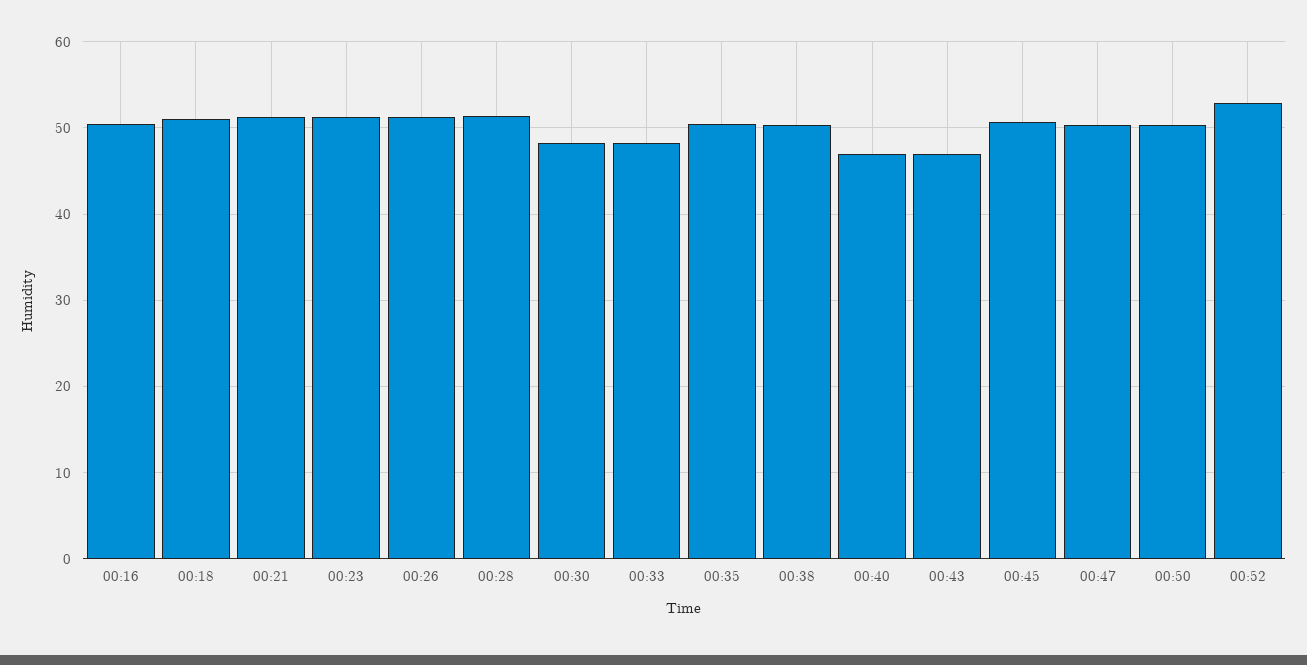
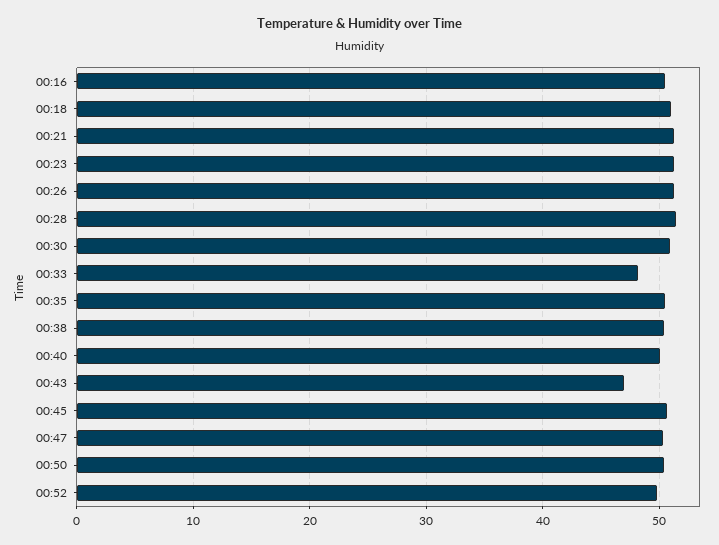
00:30: 48 -> 51
00:40: 47 -> 50
00:52: 53 -> 50

